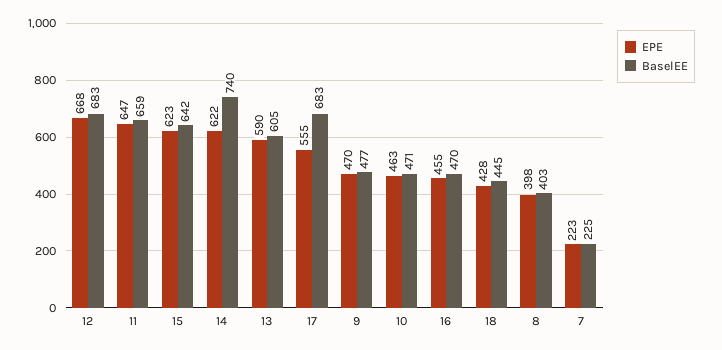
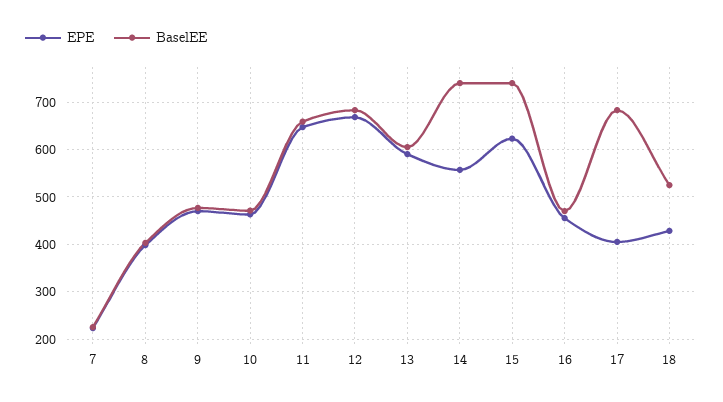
BaselEE, 15: 642 -> 740
EPE, 14: 622 -> 560
EPE, 17: 555 -> 400
BaselEE, 18: 445 -> 520

